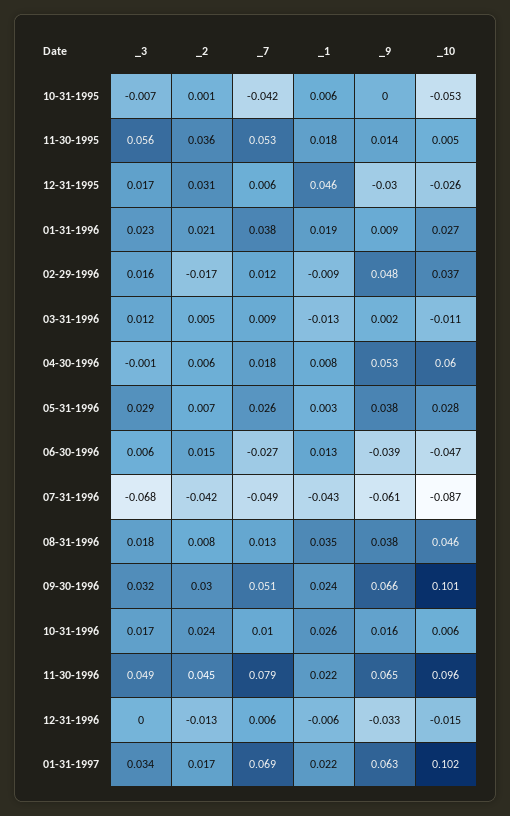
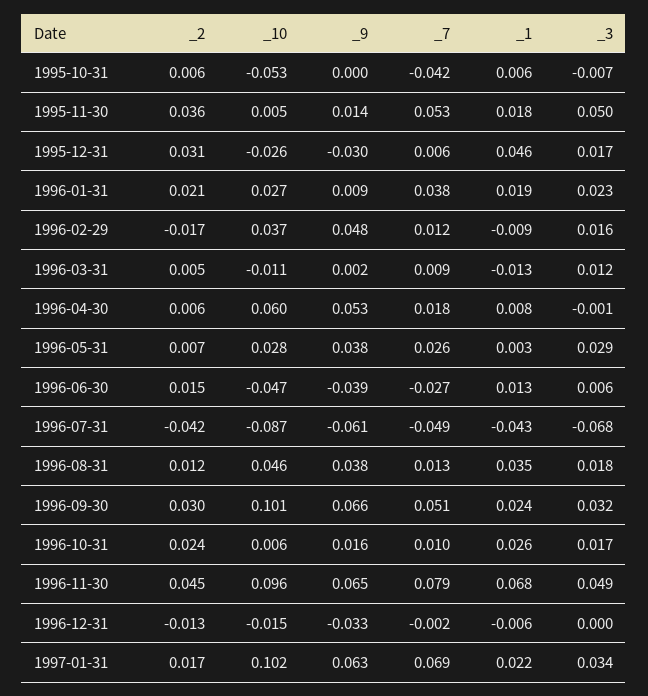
_2, 10-31-1995: 0.001 -> 0.006
_3, 11-30-1995: 0.056 -> 0.05
_2, 08-31-1996: 0.008 -> 0.012
_1, 11-30-1996: 0.022 -> 0.068
_7, 12-31-1996: 0.006 -> -0.002

